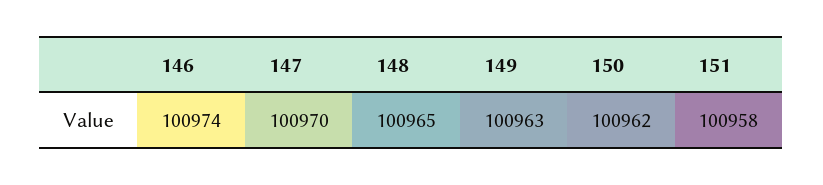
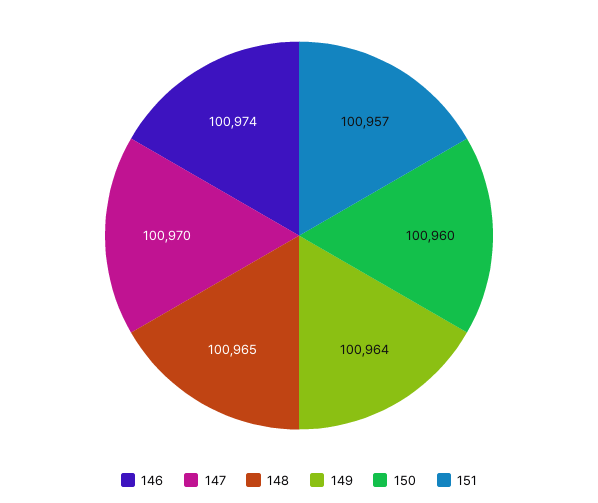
149: 100963 -> 100964
150: 100962 -> 100960
151: 100958 -> 100957

